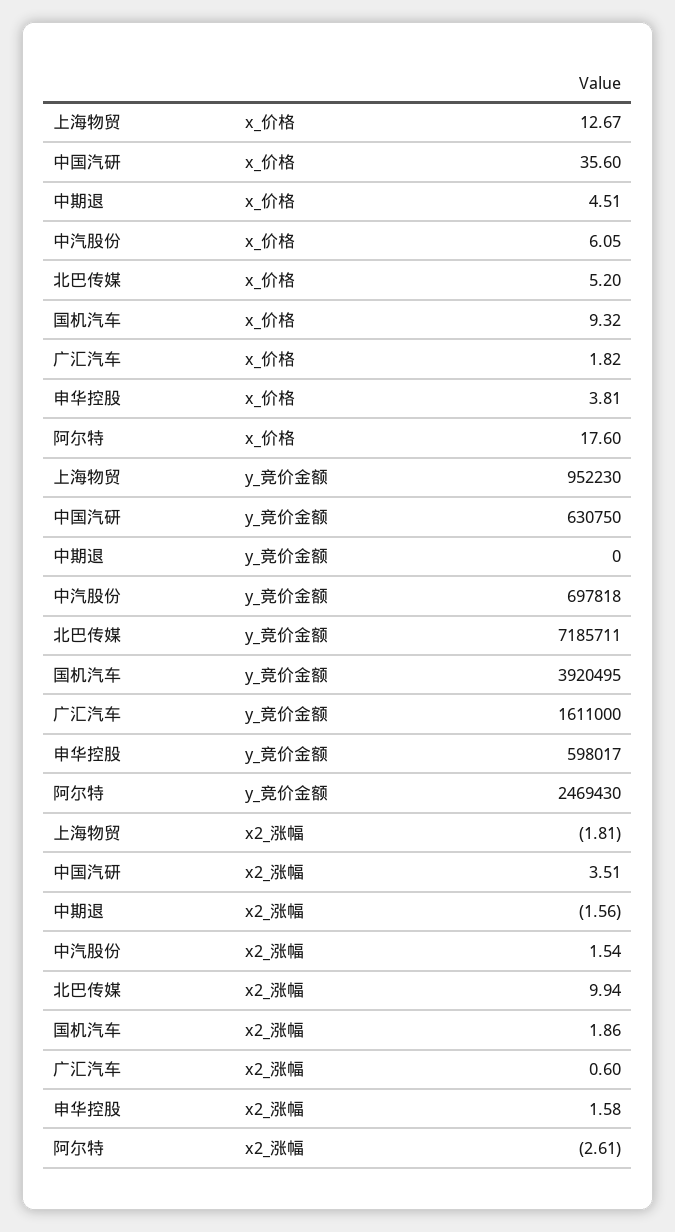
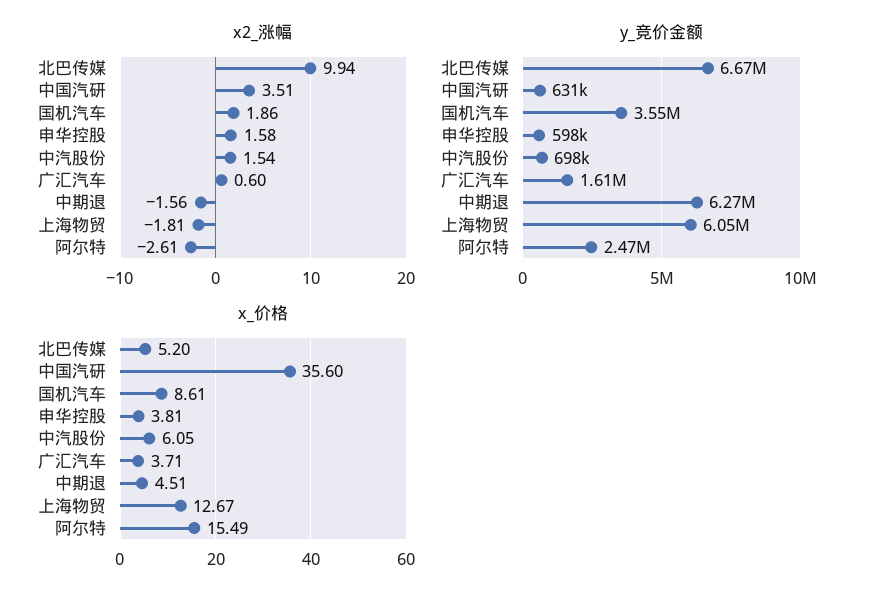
x_价格, 国机汽车: 9.32 -> 8.61
x_价格, 广汇汽车: 1.82 -> 3.71
x_价格, 阿尔特: 17.6 -> 15.49
y_竞价金额, 上海物贸: 952230 -> 6050000
y_竞价金额, 中期退: 0 -> 6270000
y_竞价金额, 北巴传媒: 7185711 -> 6670000
y_竞价金额, 国机汽车: 3920495 -> 3550000

